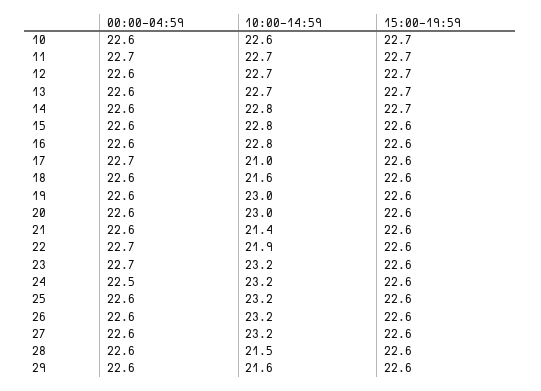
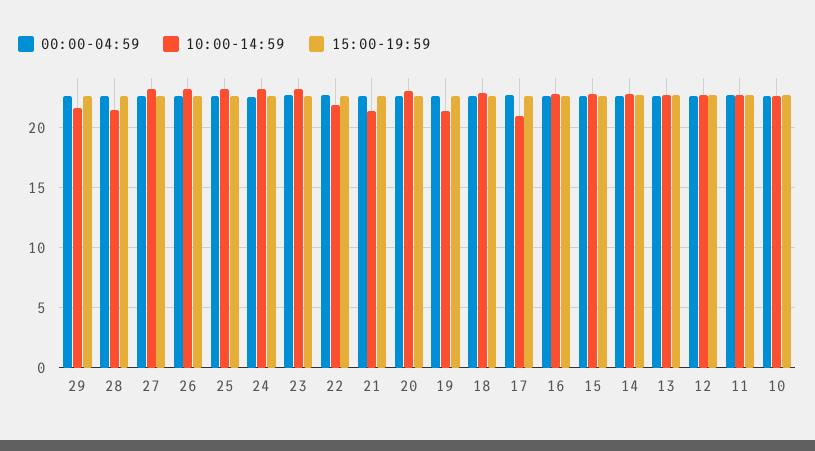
10:00-14:59, 18: 21.6 -> 23
10:00-14:59, 19: 23 -> 21.5

